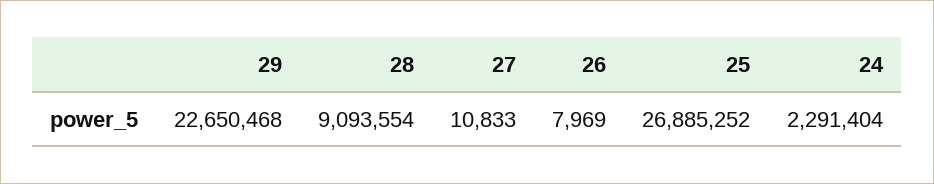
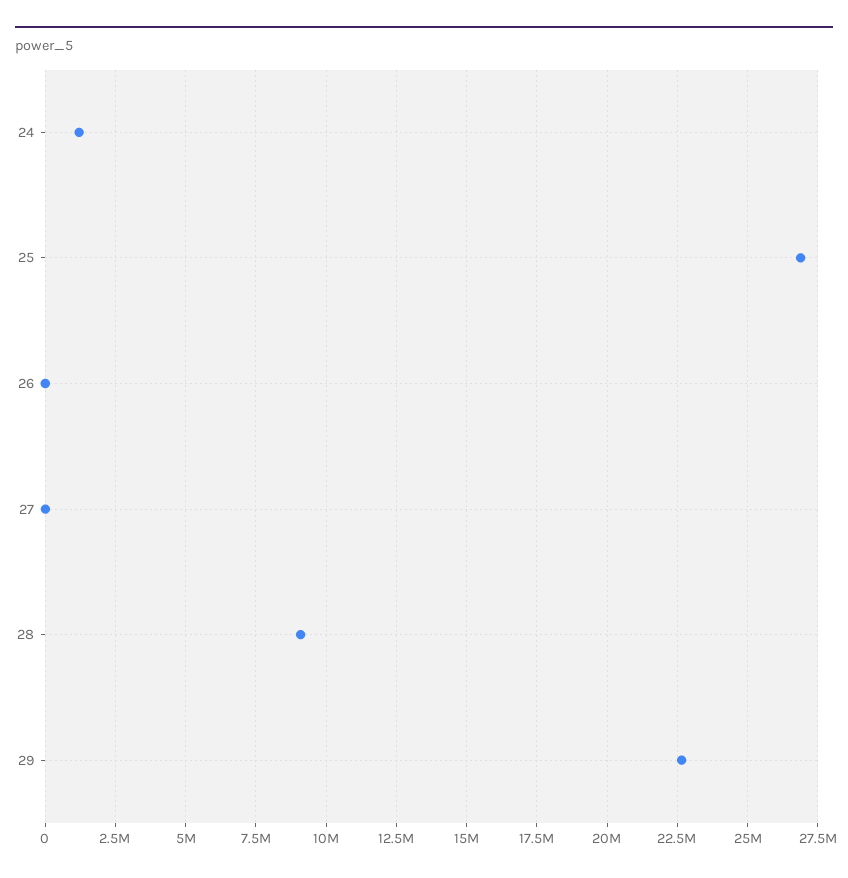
24: 2291404 -> 1250000

